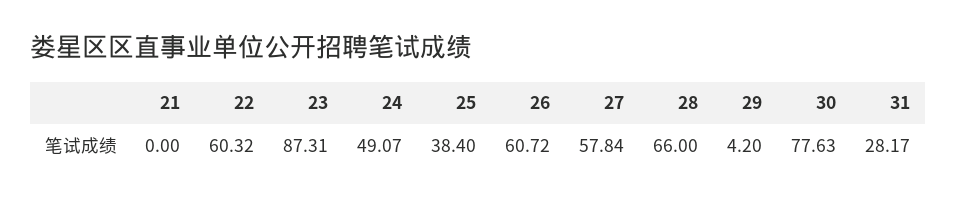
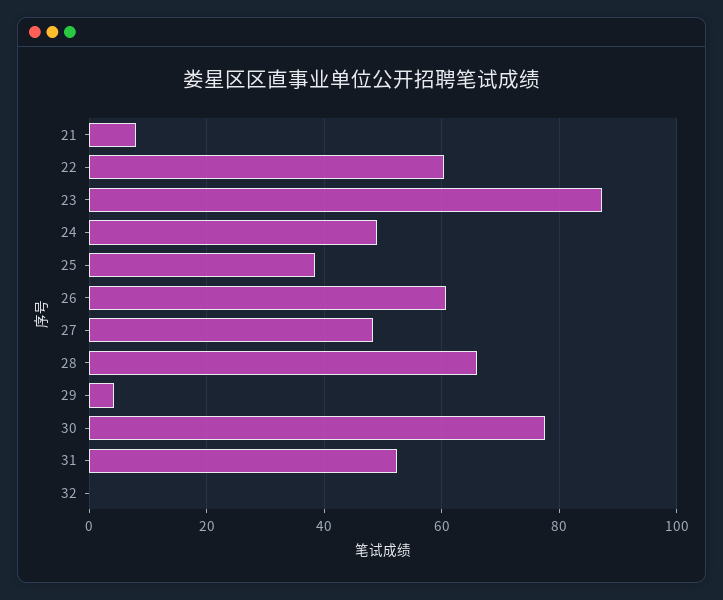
21: 0 -> 8
27: 57.84 -> 48
31: 28.17 -> 52
32: none -> 0

